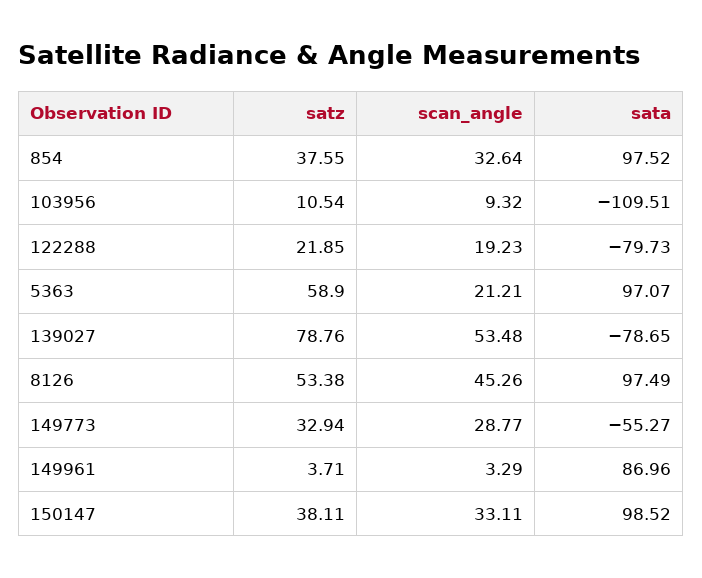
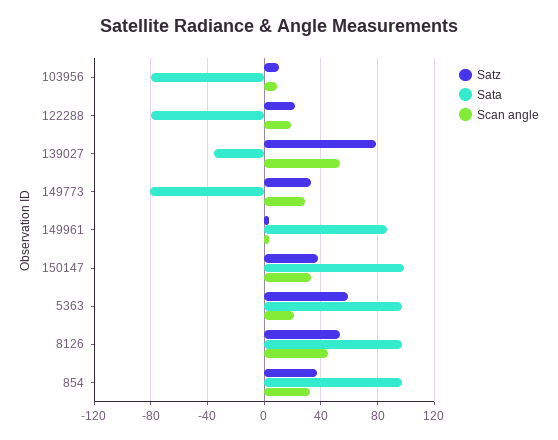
sata, 103956: -109.51 -> -80
sata, 139027: -78.65 -> -35
sata, 149773: -55.27 -> -80

